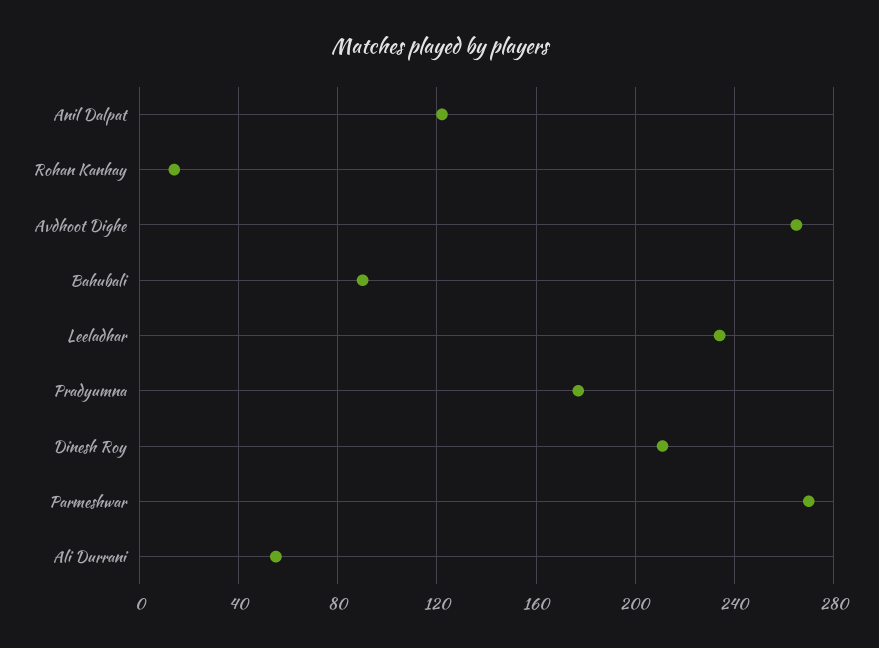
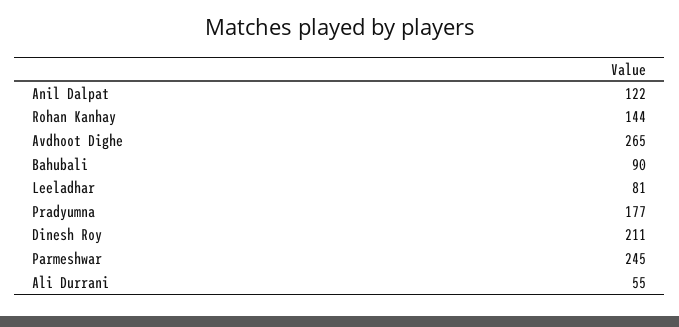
Rohan Kanhay: 15 -> 144
Leeladhar: 235 -> 81
Parmeshwar: 270 -> 245

